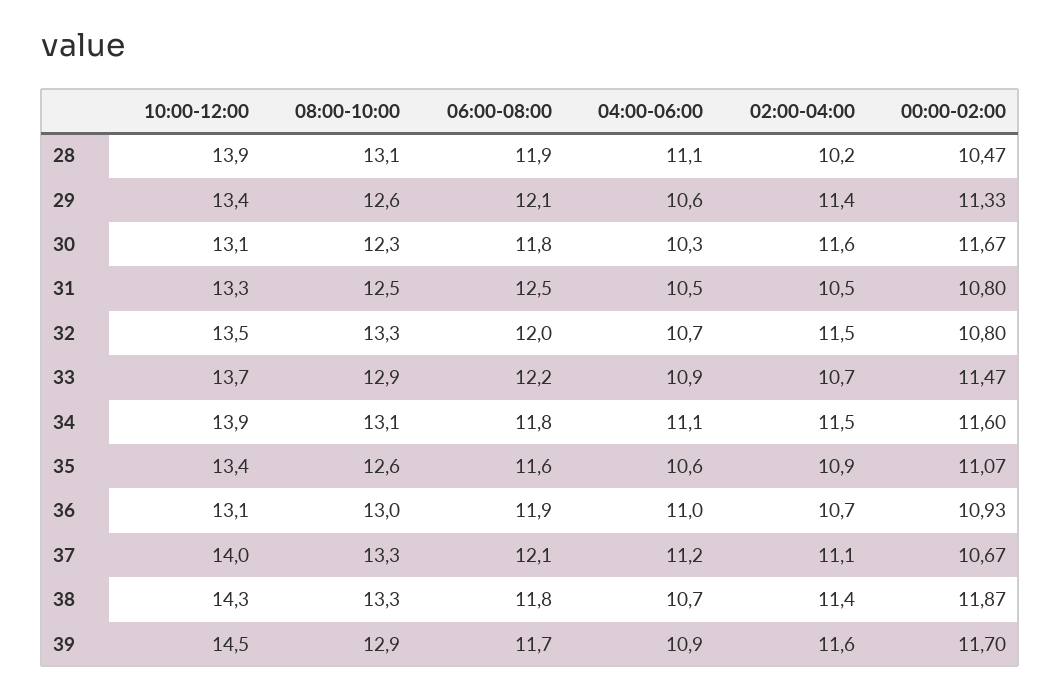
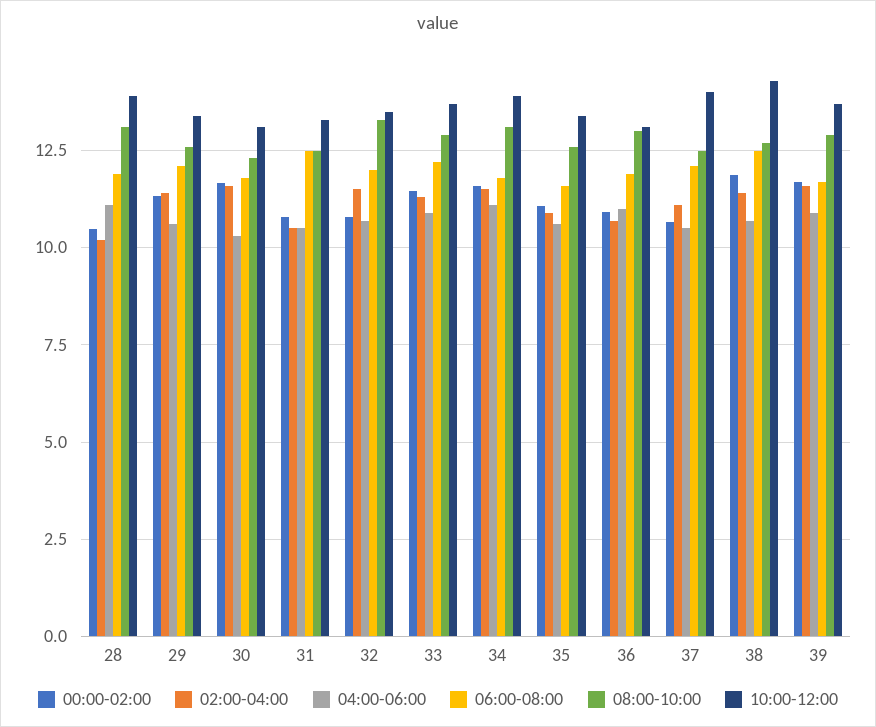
02:00-04:00, 33: 10.7 -> 11.25
08:00-10:00, 37: 13.3 -> 12.5
04:00-06:00, 37: 11.2 -> 10.5
08:00-10:00, 38: 13.3 -> 12.75
06:00-08:00, 38: 11.8 -> 12.5
10:00-12:00, 39: 14.5 -> 13.75

